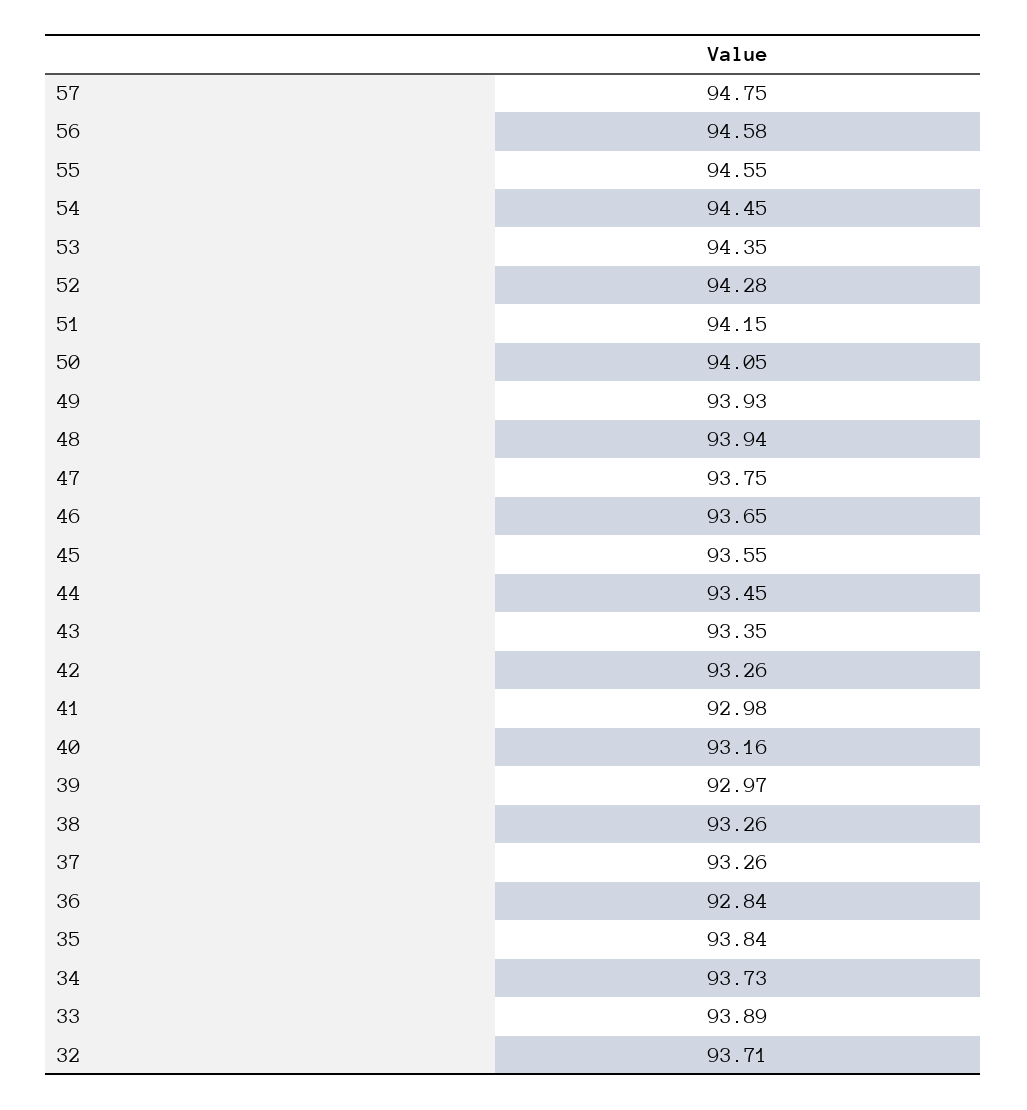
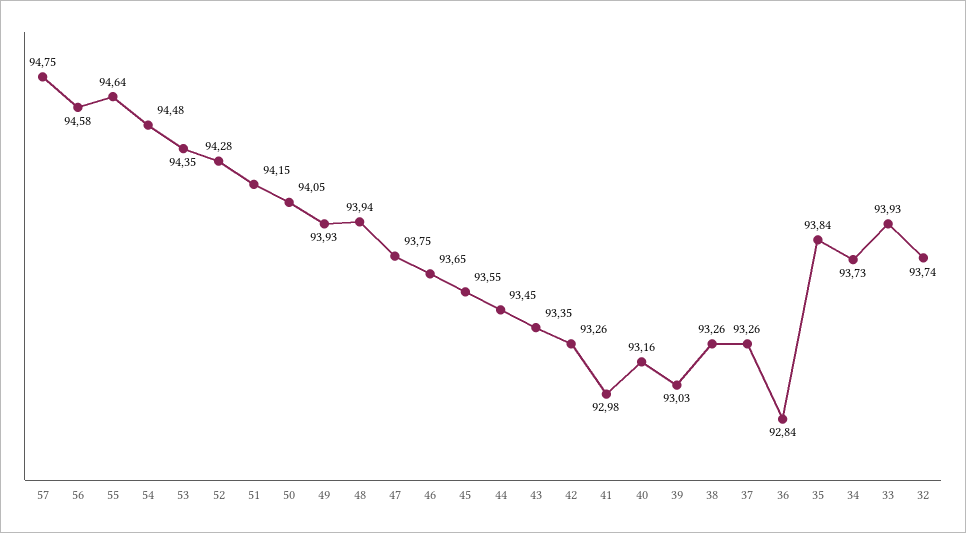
55: 94.55 -> 94.64
54: 94.45 -> 94.48
39: 92.97 -> 93.03
33: 93.89 -> 93.93
32: 93.71 -> 93.74

